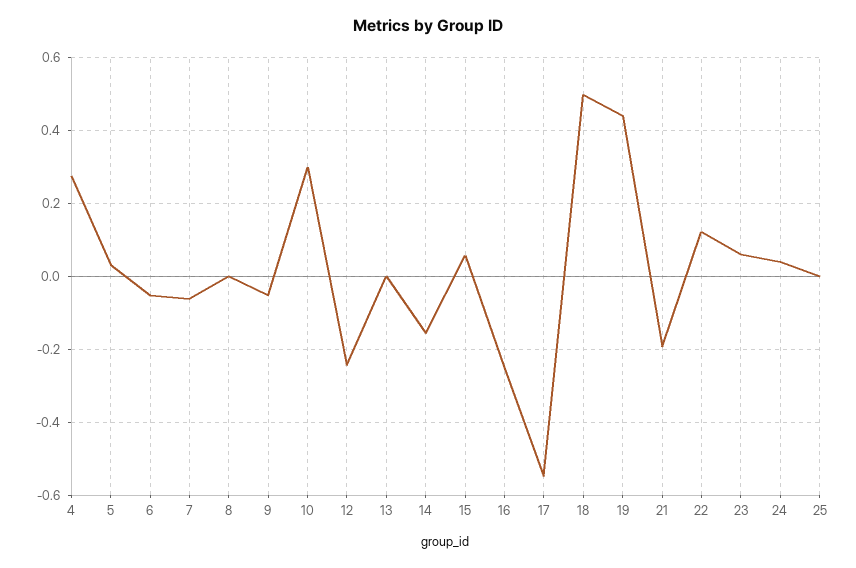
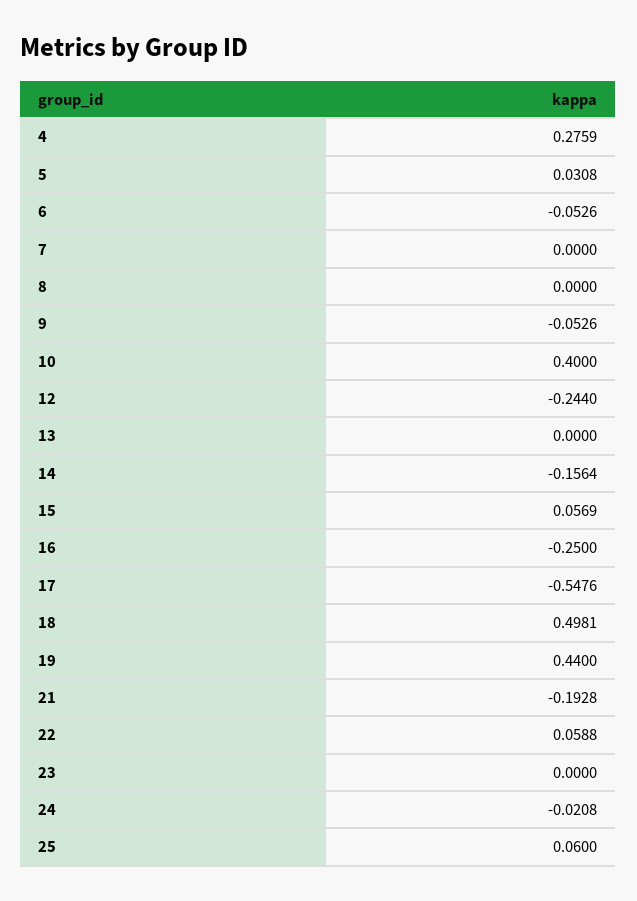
7: -0.06 -> 0
10: 0.3 -> 0.4
22: 0.12 -> 0.0588
23: 0.06 -> 0
24: 0.04 -> -0.0208
25: 0 -> 0.06

